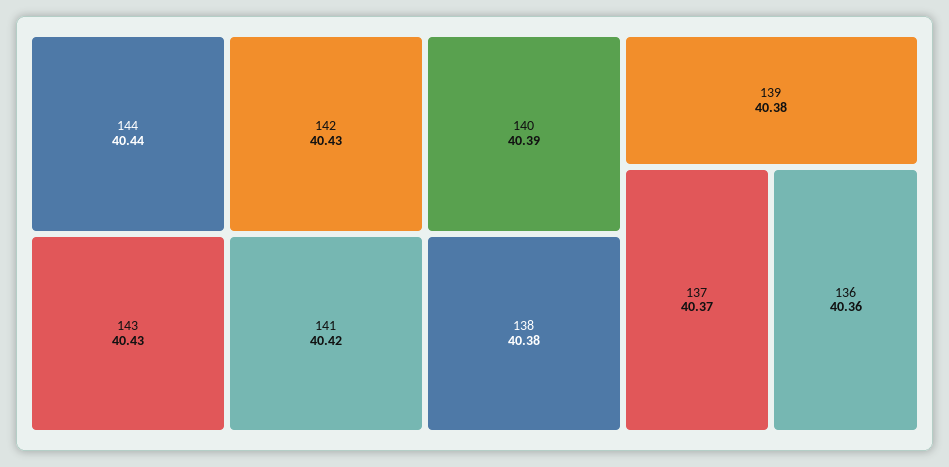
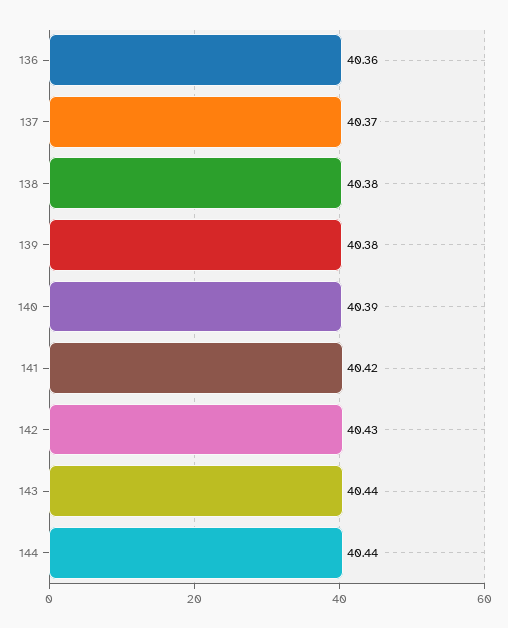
143: 40.43 -> 40.44

